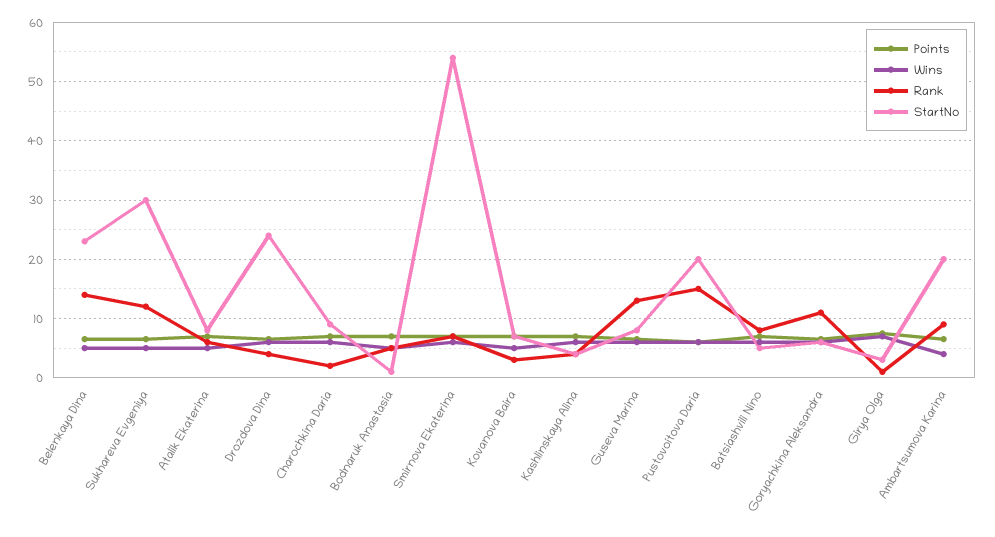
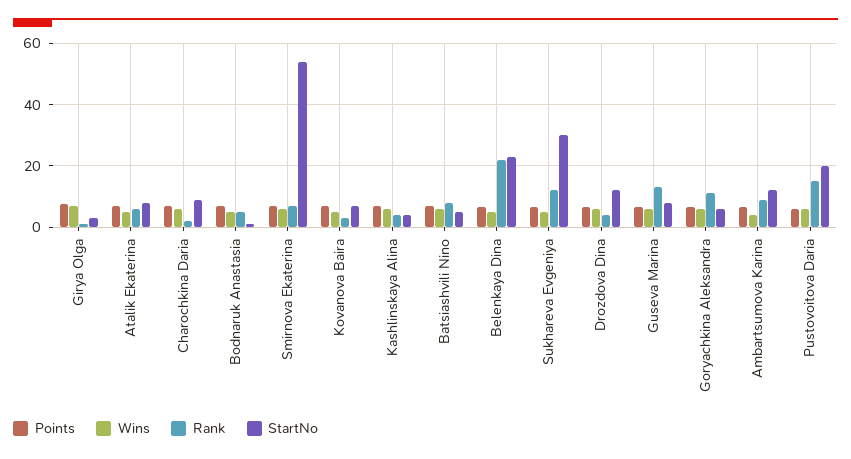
Rank, Belenkaya Dina: 14 -> 22
StartNo, Drozdova Dina: 24 -> 12
StartNo, Ambartsumova Karina: 20 -> 12

